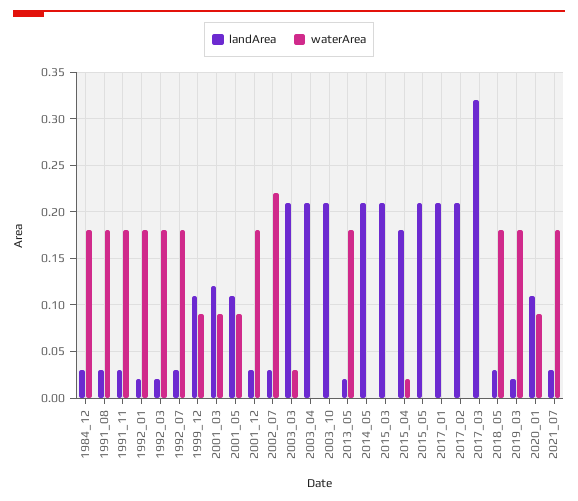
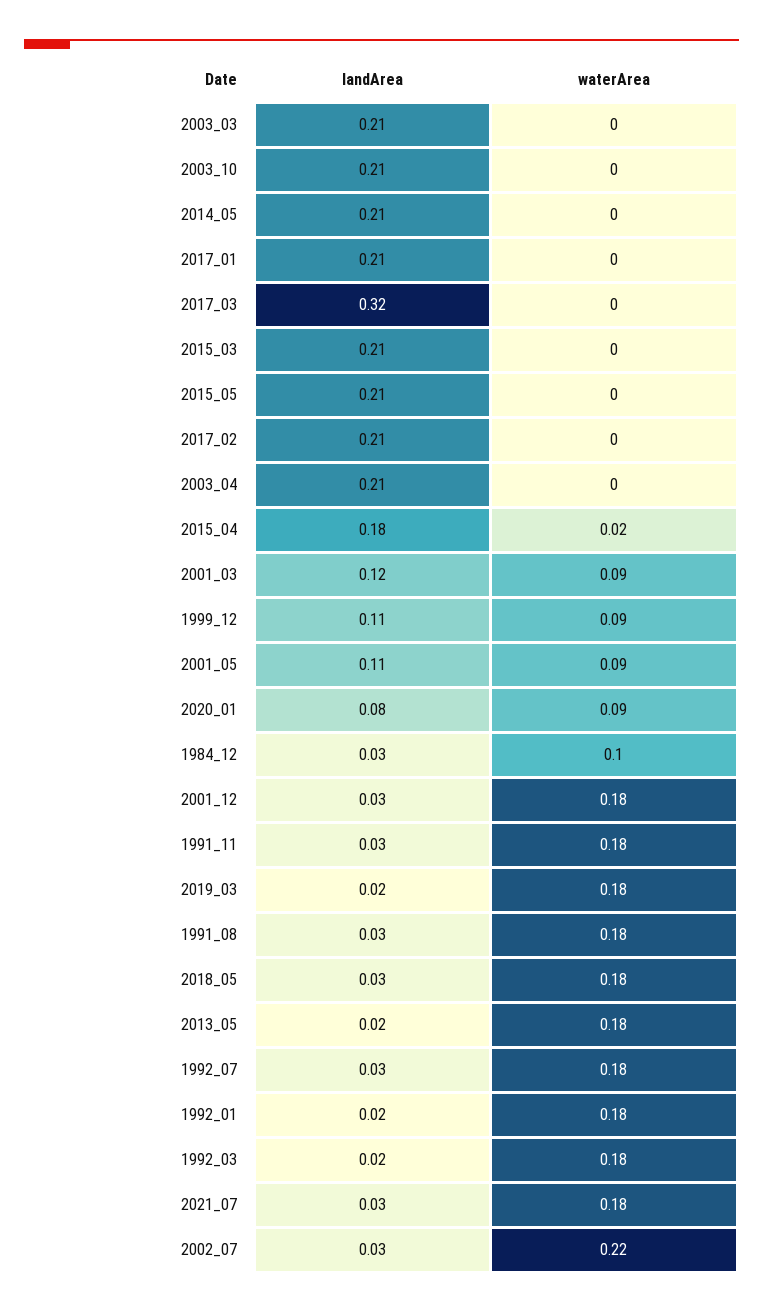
waterArea, 1984_12: 0.18 -> 0.1
waterArea, 2003_03: 0.03 -> 0
landArea, 2020_01: 0.11 -> 0.08

